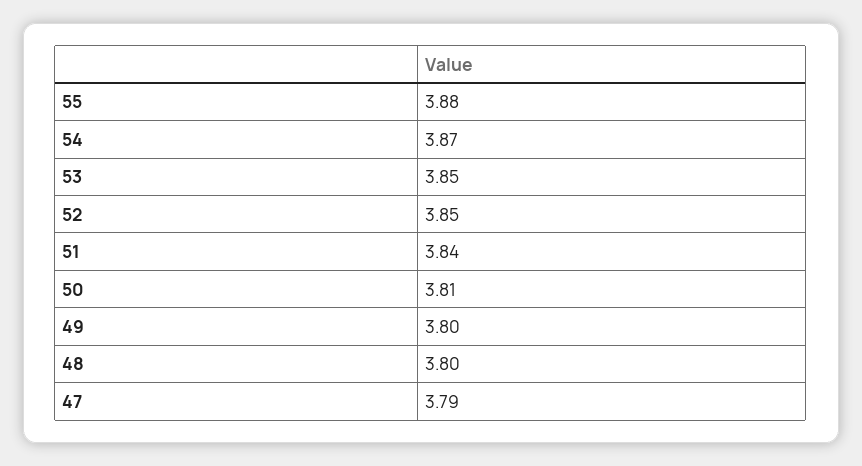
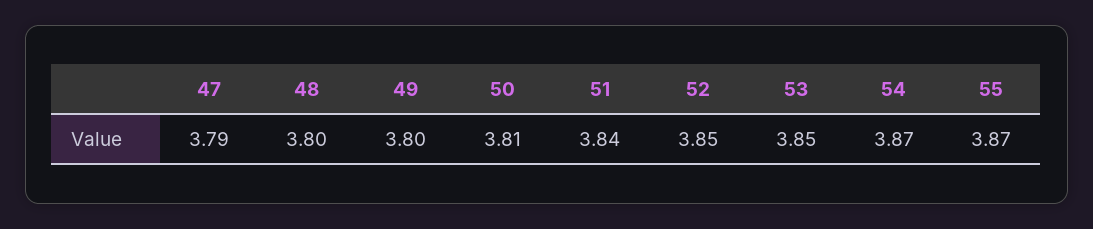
55: 3.88 -> 3.87

